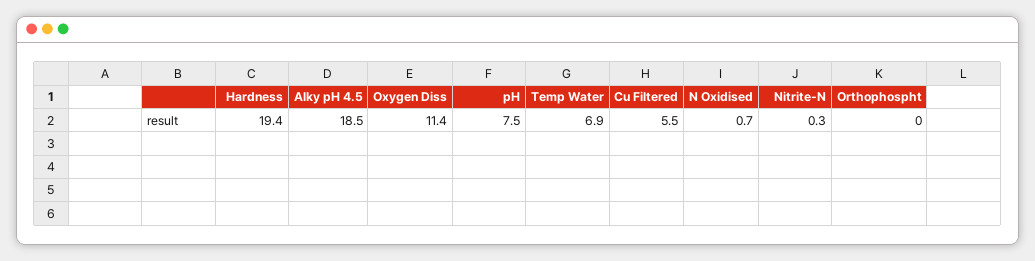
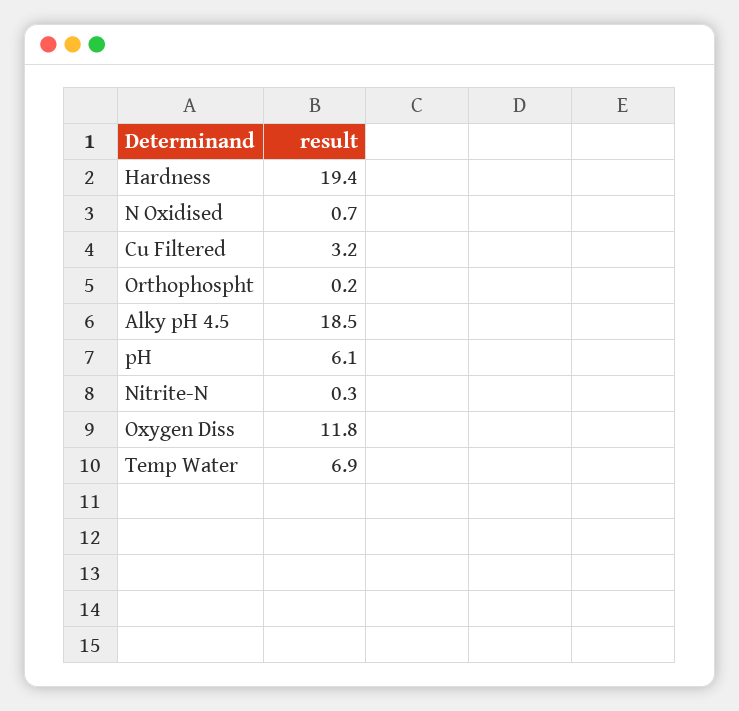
Oxygen Diss: 11.4 -> 11.8
pH: 7.5 -> 6.1
Cu Filtered: 5.5 -> 3.2
Orthophospht: 0 -> 0.2

